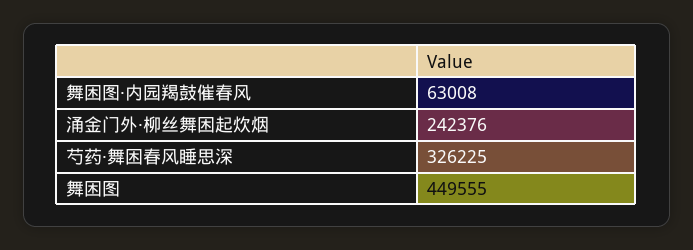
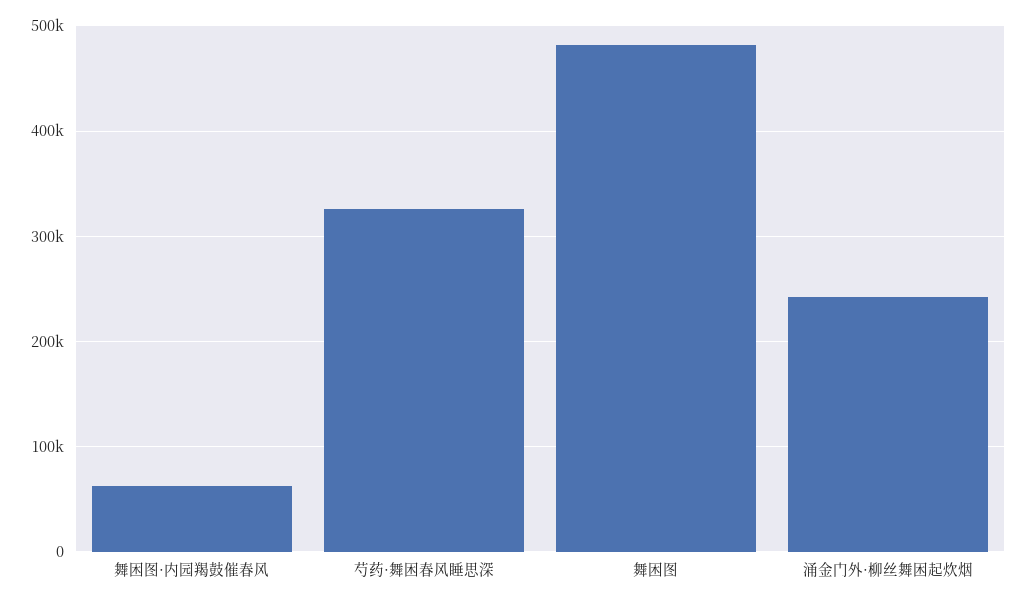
舞困图: 449555 -> 480000

